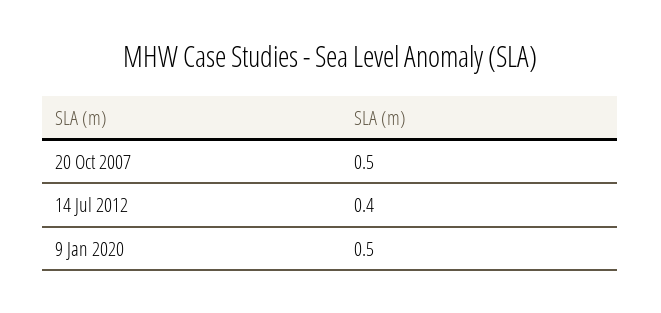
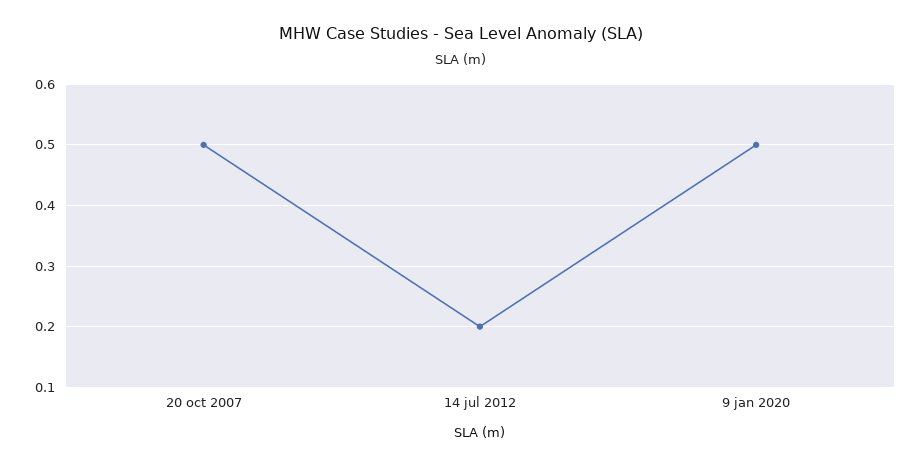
14 Jul 2012: 0.4 -> 0.2

